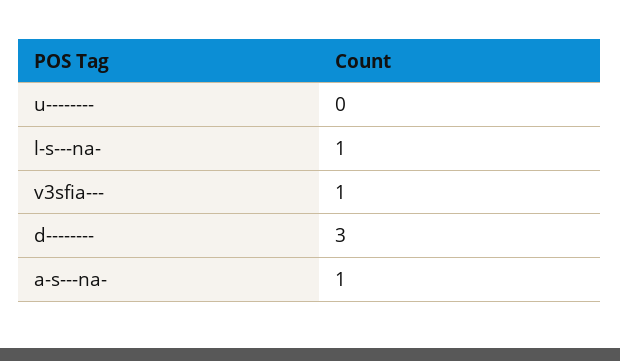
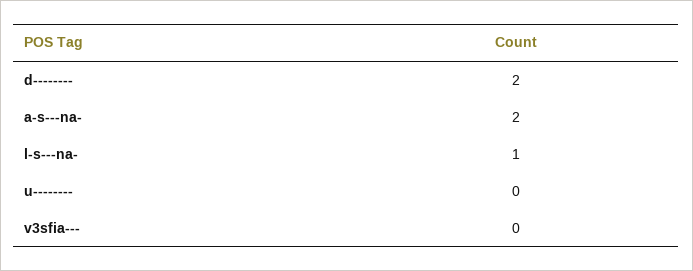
v3sfia---: 1 -> 0
d--------: 3 -> 2
a-s---na-: 1 -> 2

